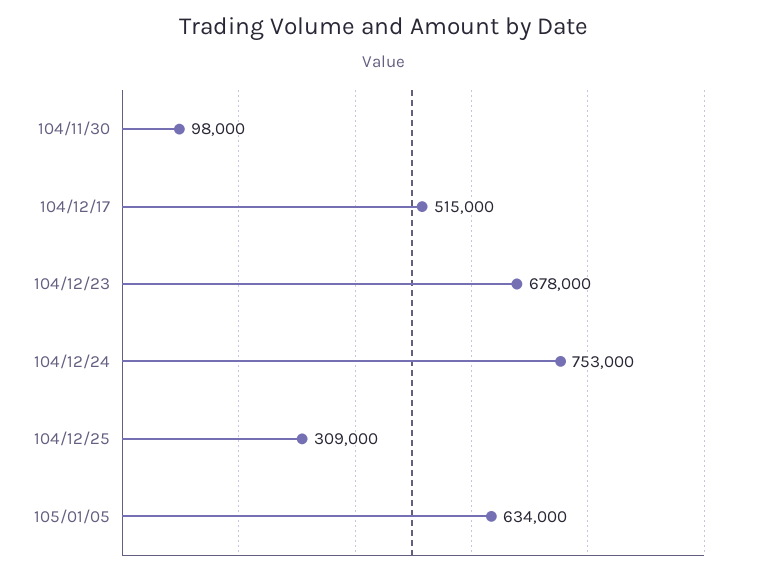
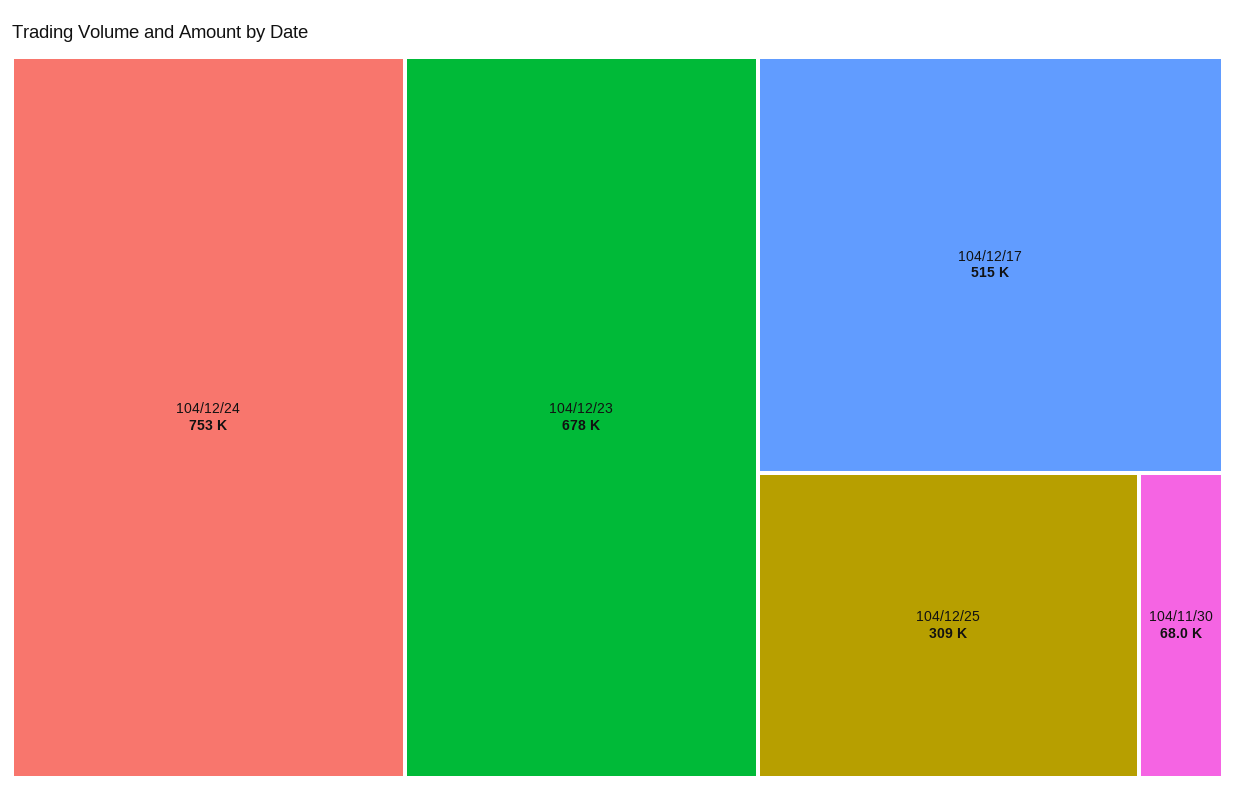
104/11/30: 98000 -> 68000
105/01/05: 634000 -> none

